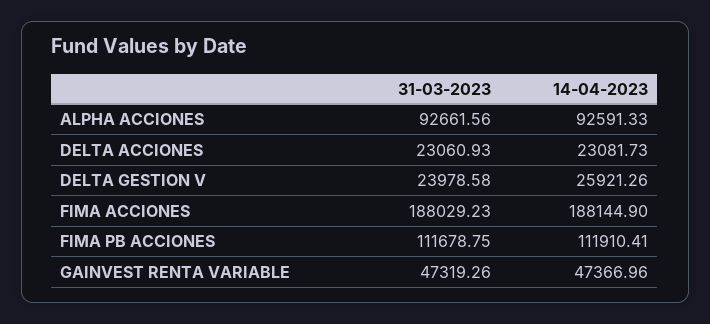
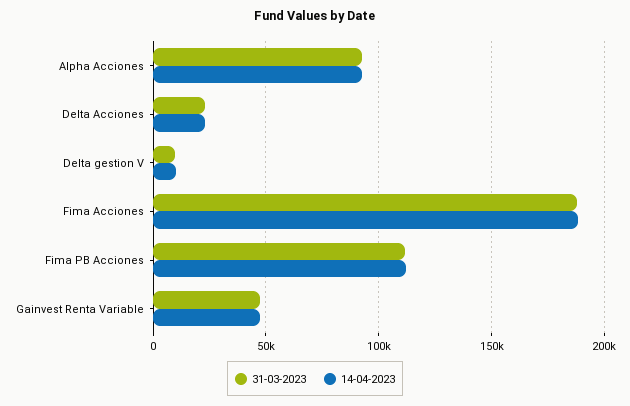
31-03-2023, DELTA GESTION V: 23978.58 -> 10000
14-04-2023, DELTA GESTION V: 25921.26 -> 10000

